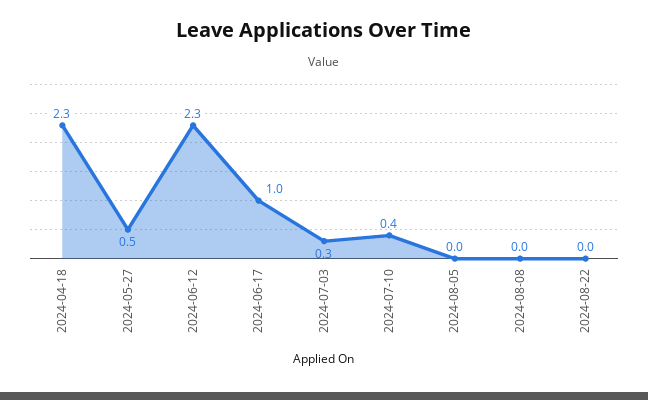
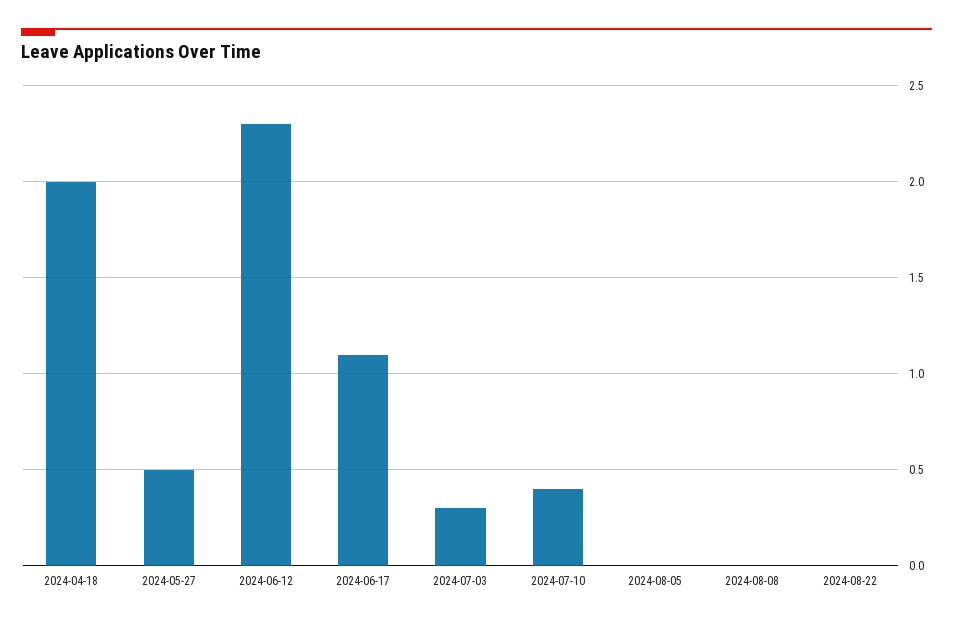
2024-04-18: 2.3 -> 2
2024-06-17: 1 -> 1.1

